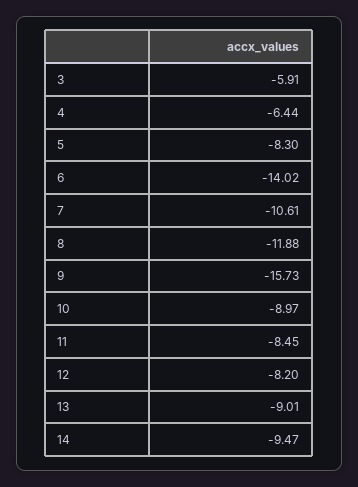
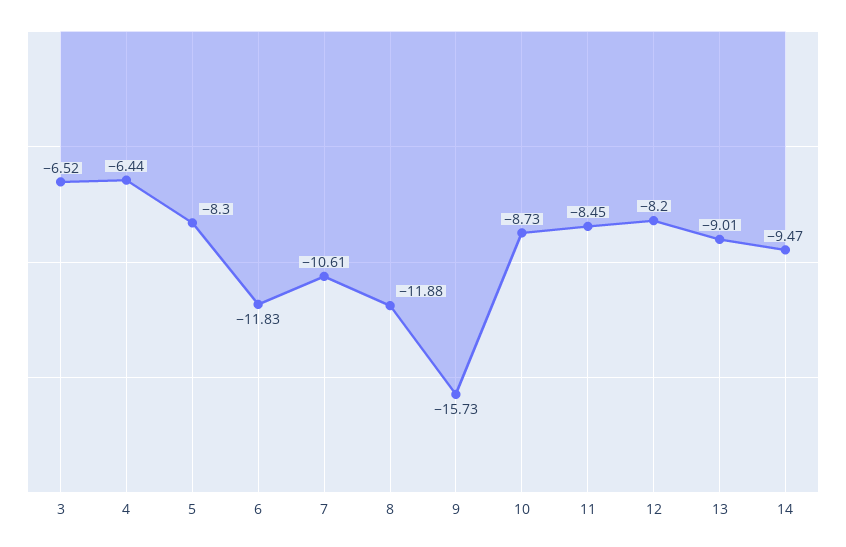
3: -5.91 -> -6.52
6: -14.02 -> -11.83
10: -8.97 -> -8.73

